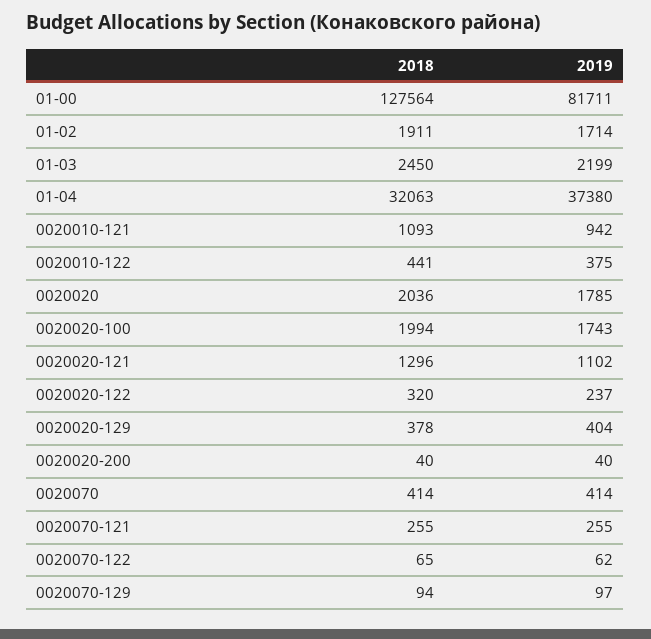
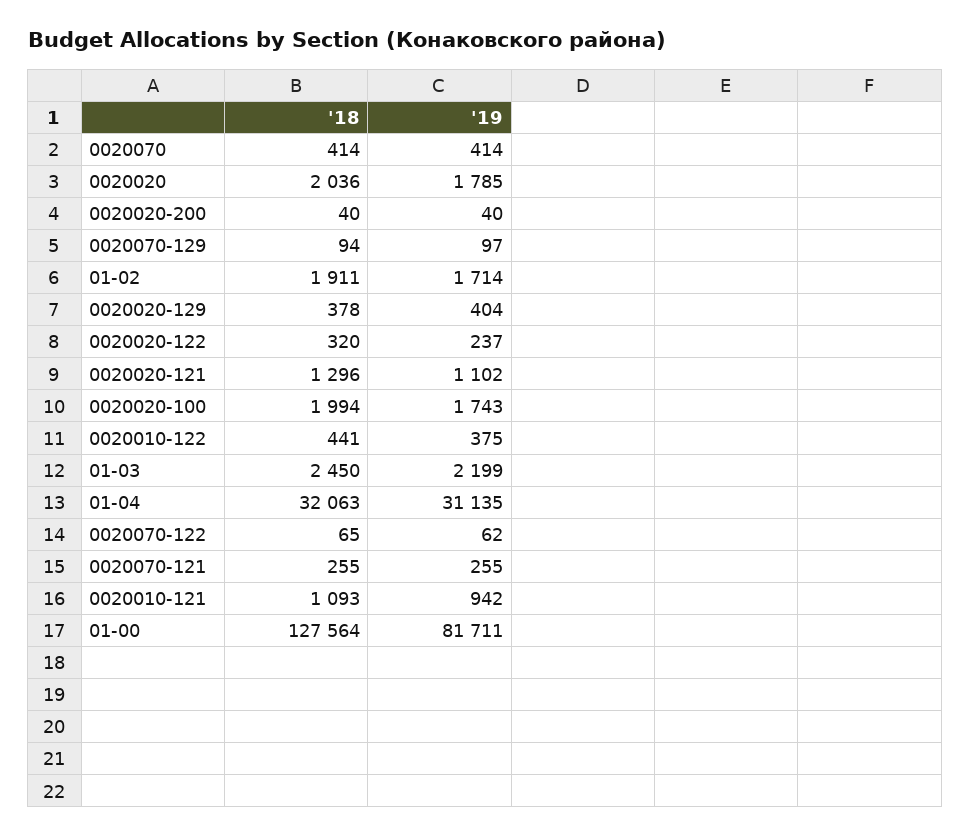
2019, 01-04: 37380 -> 31135

